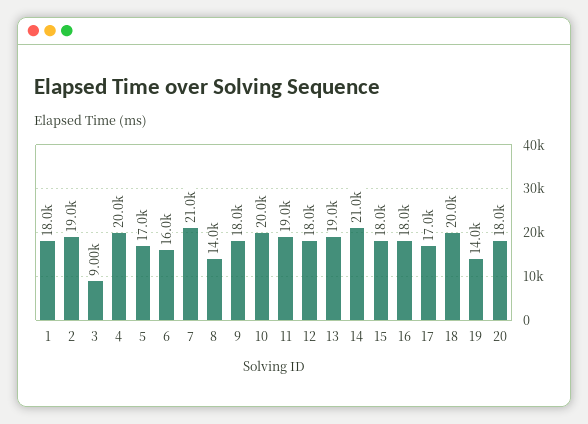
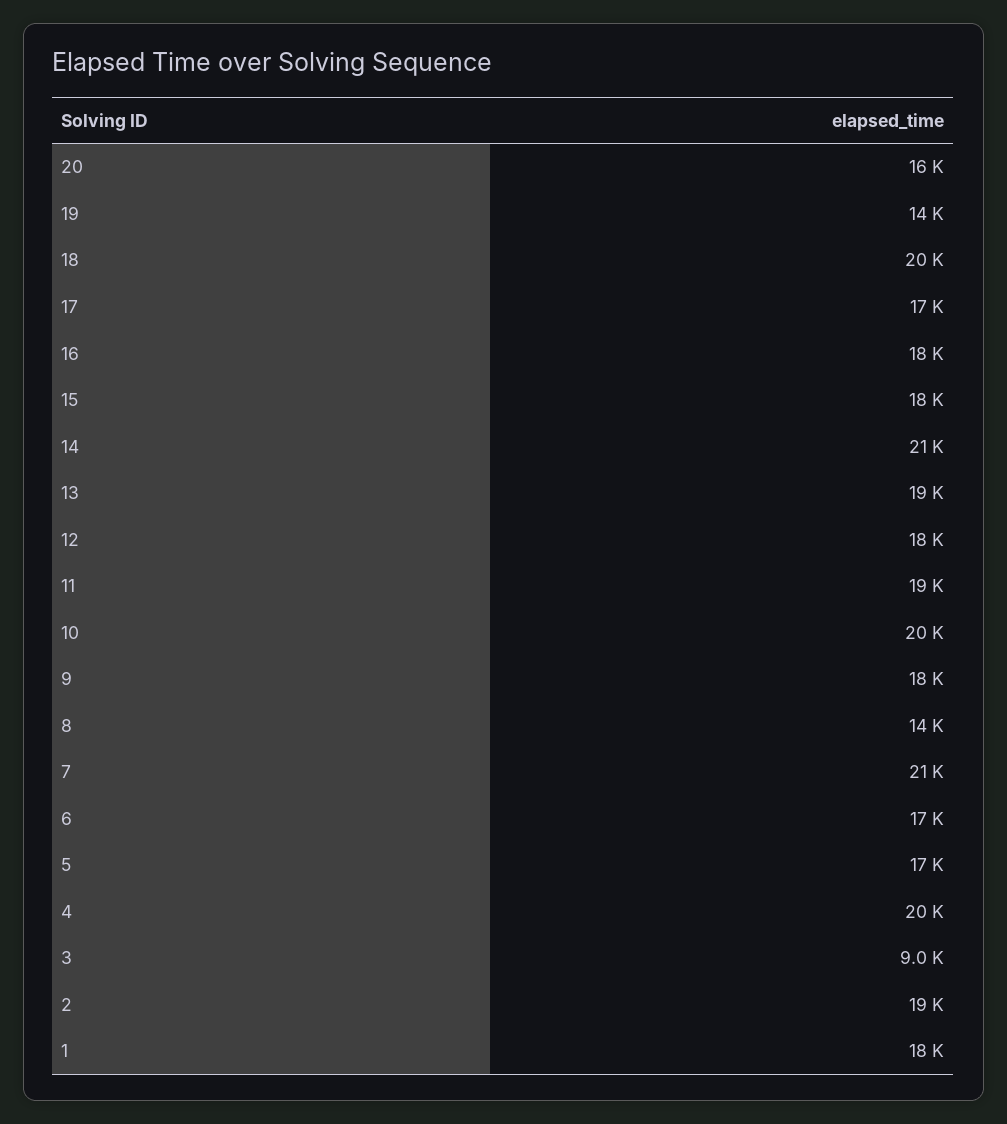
6: 16000 -> 17000
20: 18000 -> 16000

